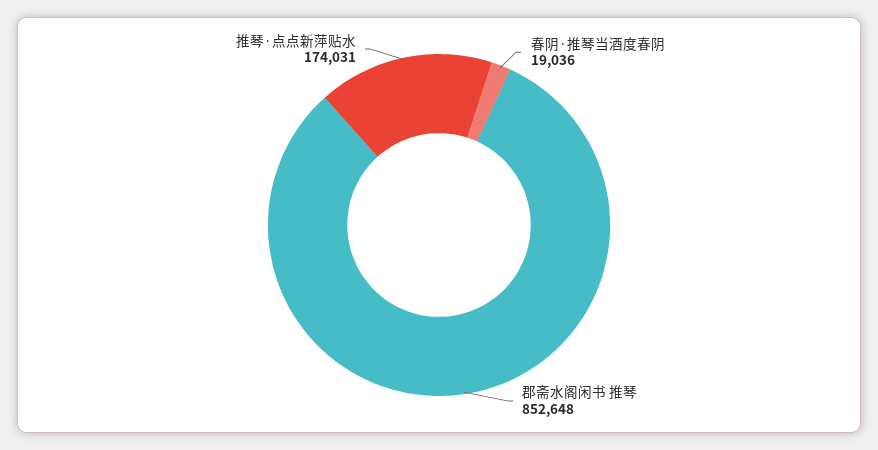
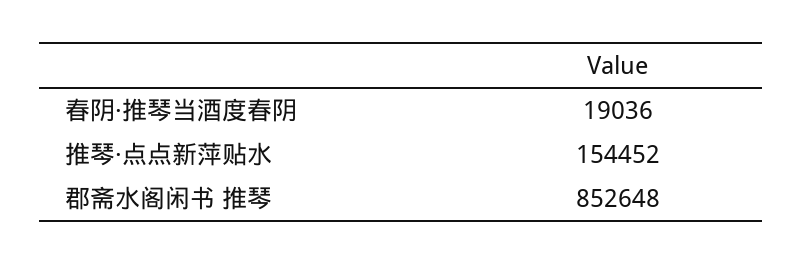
推琴·点点新萍贴水: 174031 -> 154452

